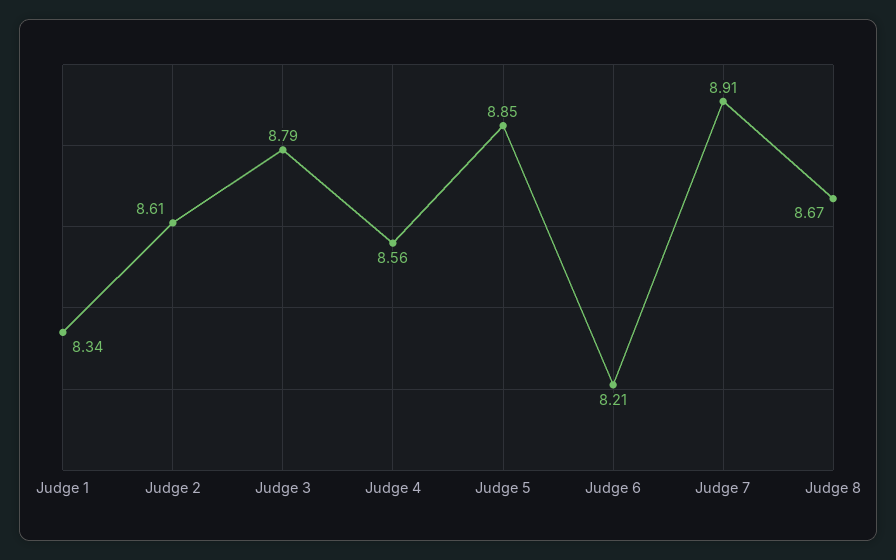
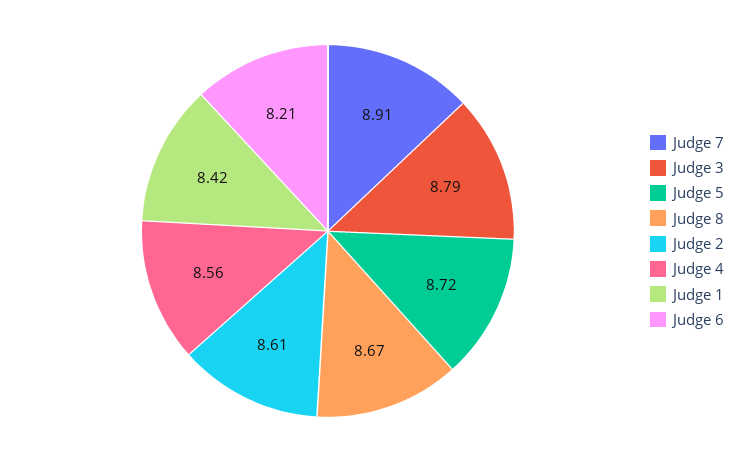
Judge 1: 8.34 -> 8.42
Judge 5: 8.85 -> 8.72

